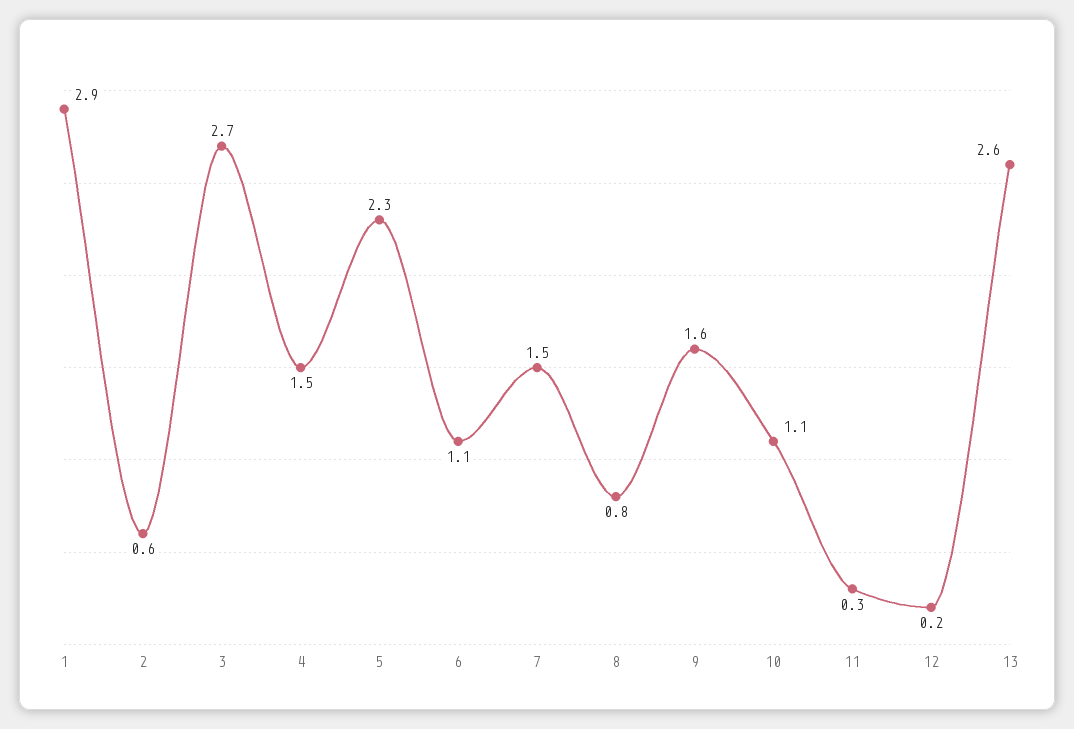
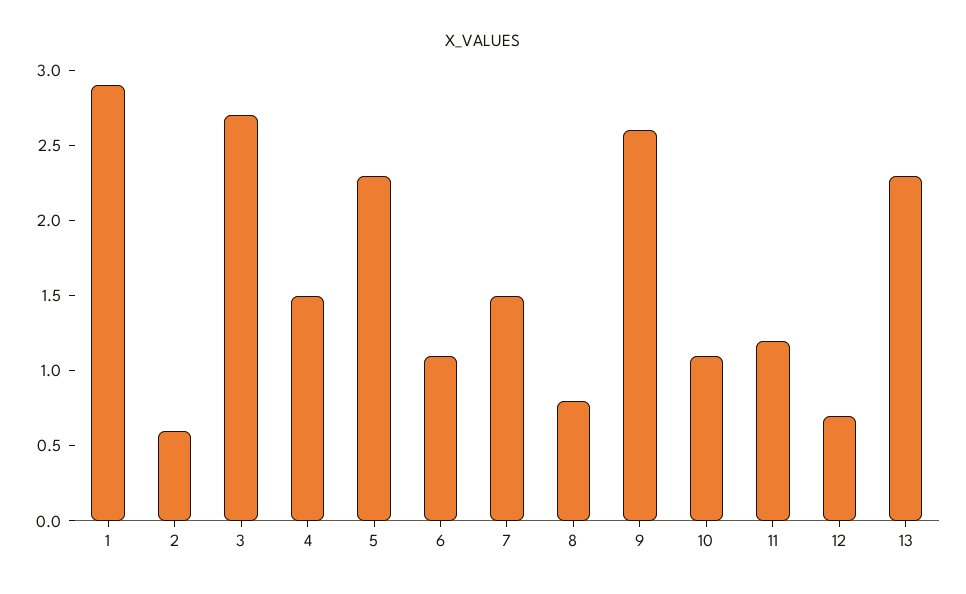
9: 1.6 -> 2.6
11: 0.3 -> 1.2
12: 0.2 -> 0.7
13: 2.6 -> 2.3

